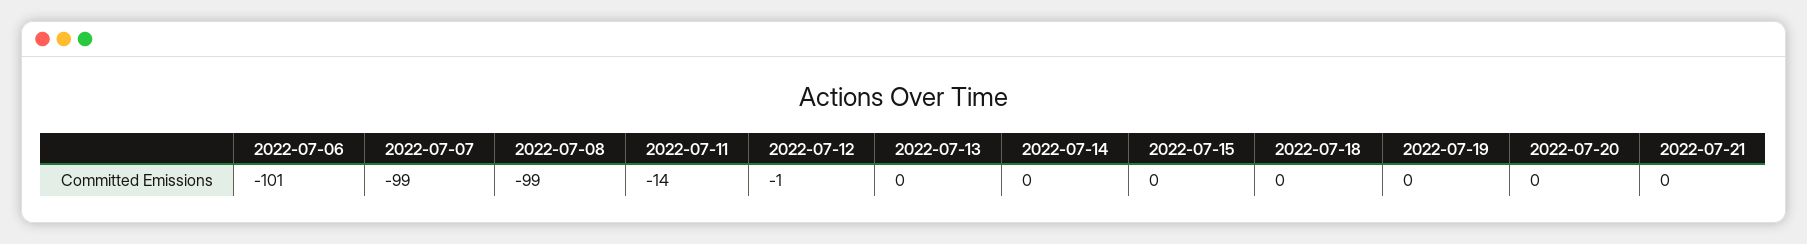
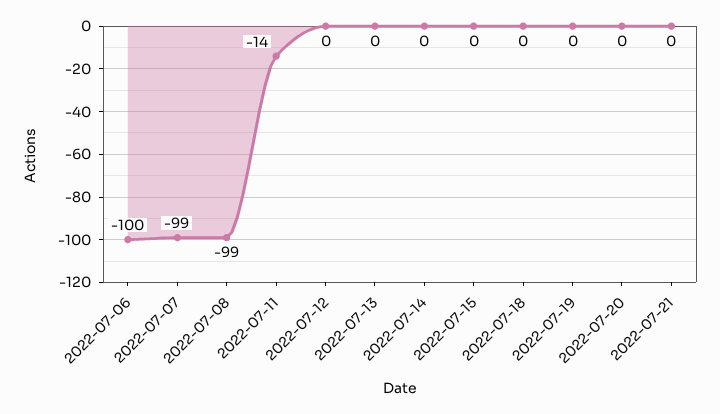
2022-07-06: -101 -> -100
2022-07-12: -1 -> 0

